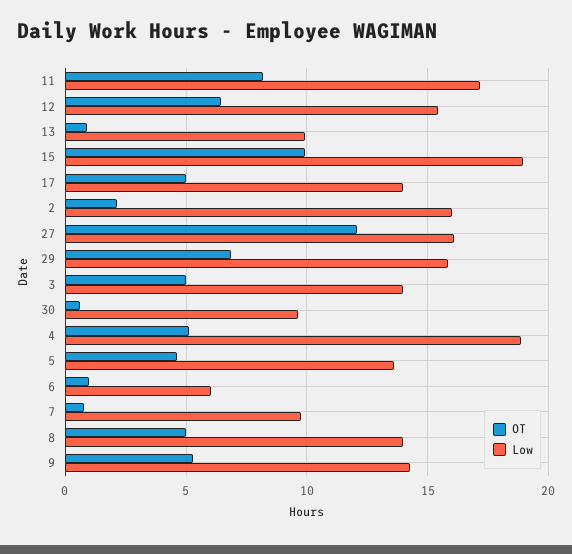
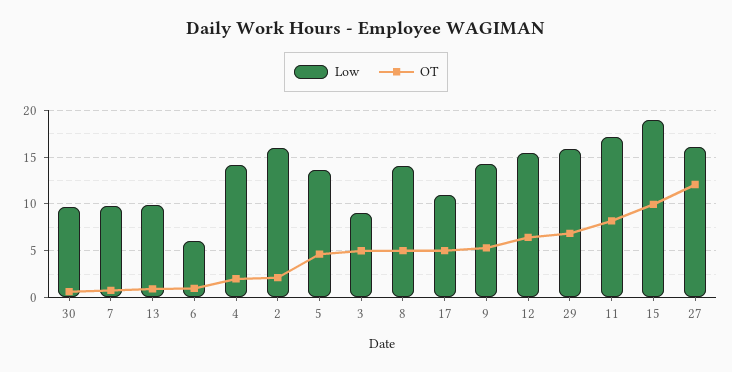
Low, 17: 14 -> 11
Low, 3: 14 -> 9
OT, 4: 5 -> 2
Low, 4: 19 -> 14

